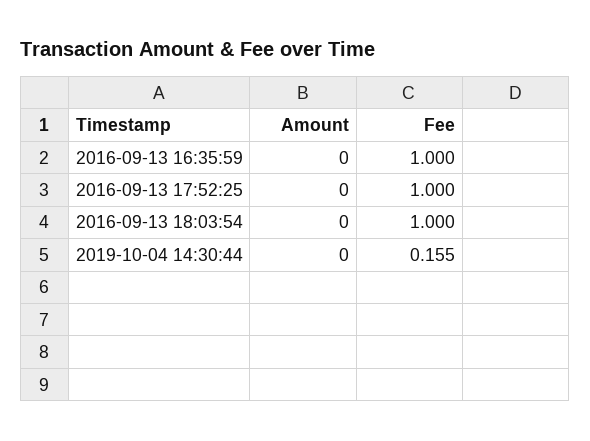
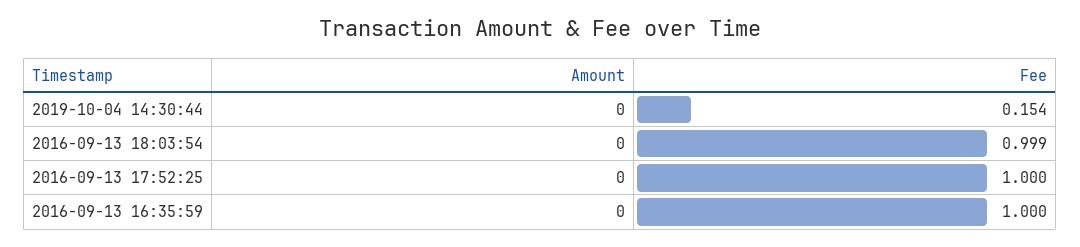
Fee, 2016-09-13 18:03:54: 1 -> 0.999
Fee, 2019-10-04 14:30:44: 0.155 -> 0.154

